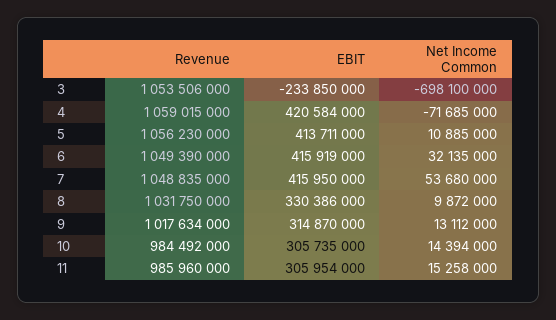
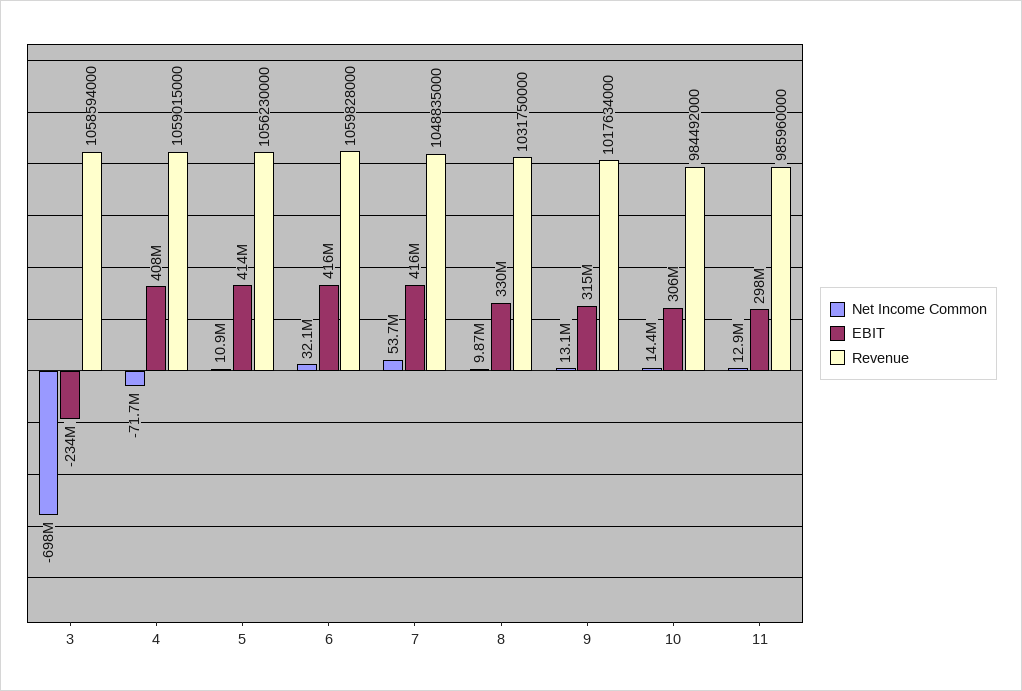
Revenue, 3: 1053506000 -> 1058594000
EBIT, 4: 420584000 -> 408000000
Revenue, 6: 1049390000 -> 1059828000
EBIT, 11: 305954000 -> 298000000
Net Income Common, 11: 15258000 -> 12900000

